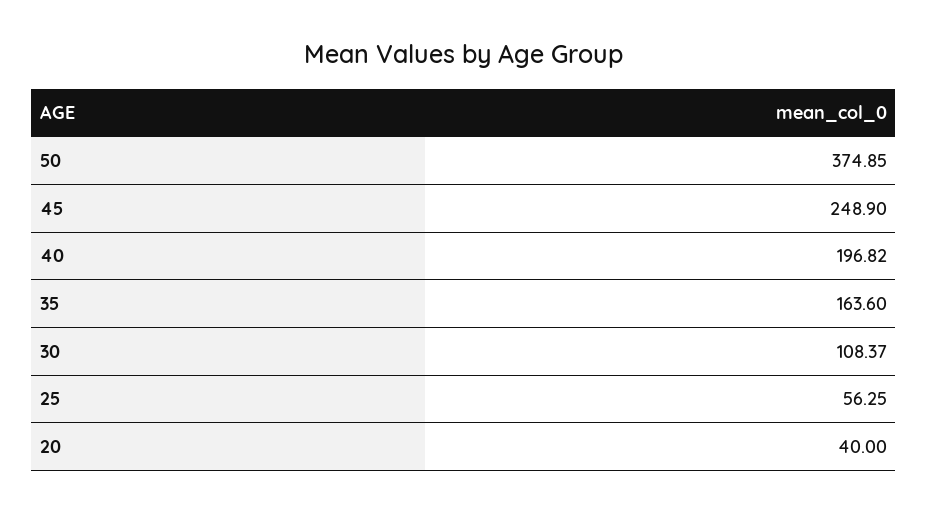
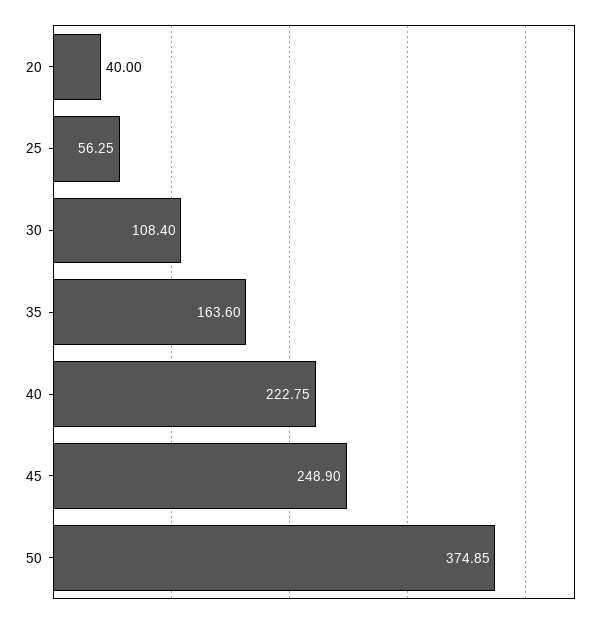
40: 196.82 -> 222.75
30: 108.37 -> 108.4

